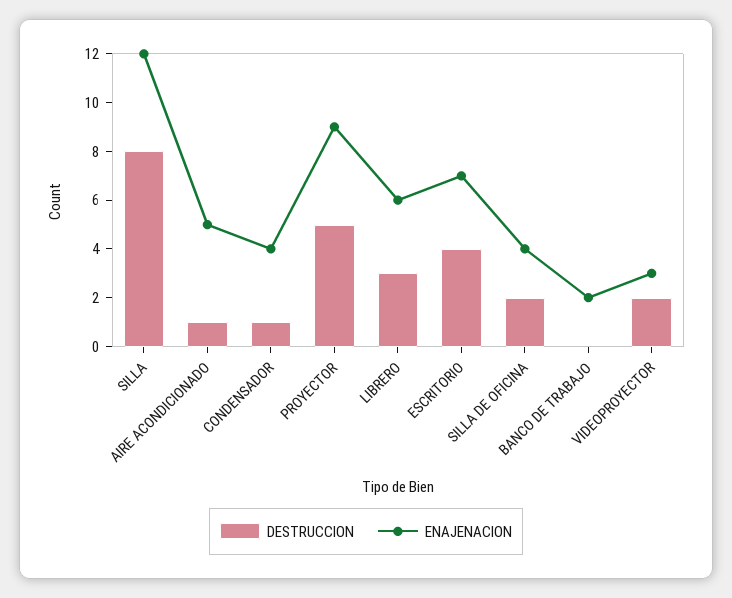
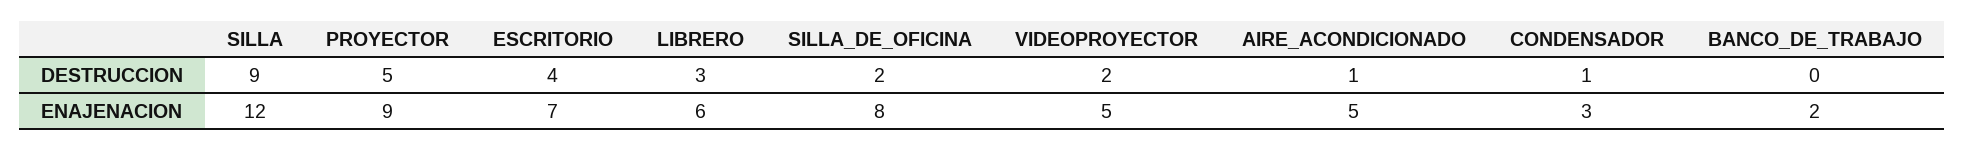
DESTRUCCION, SILLA: 8 -> 9
ENAJENACION, CONDENSADOR: 4 -> 3
ENAJENACION, SILLA DE OFICINA: 4 -> 8
ENAJENACION, VIDEOPROYECTOR: 3 -> 5

